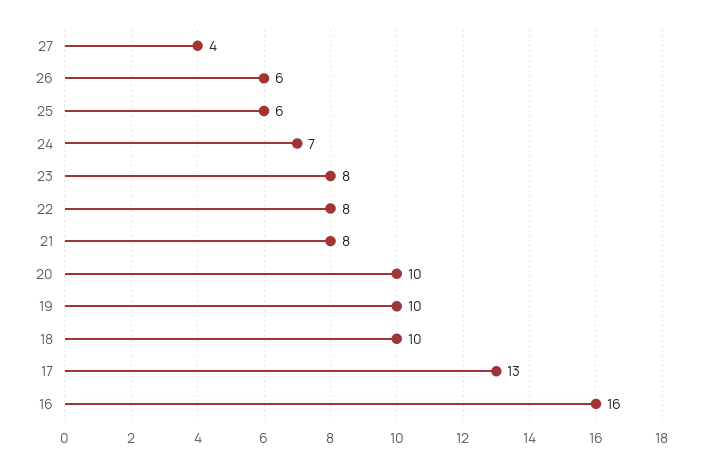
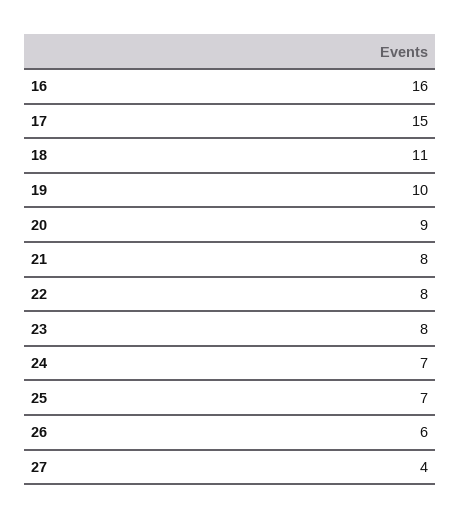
25: 6 -> 7
20: 10 -> 9
18: 10 -> 11
17: 13 -> 15

